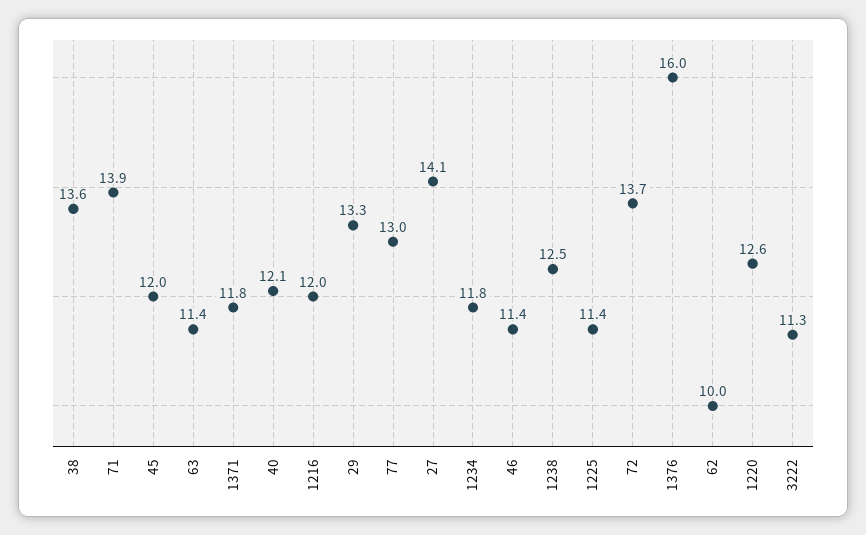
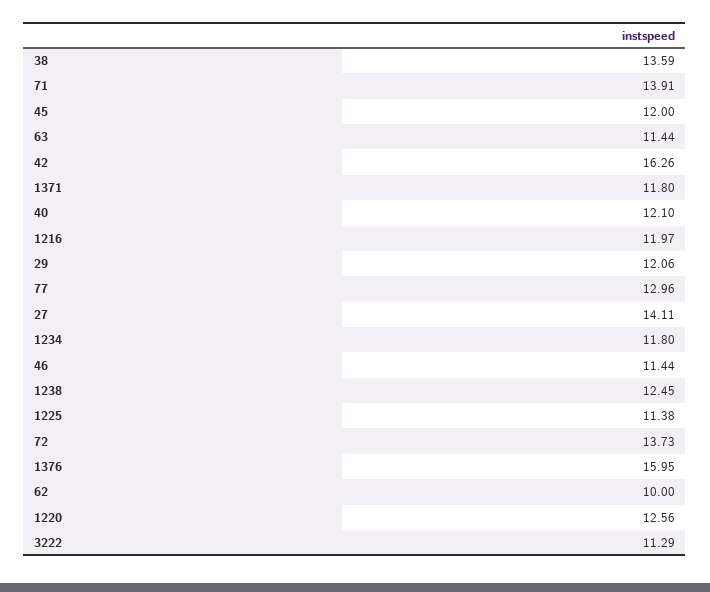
29: 13.3 -> 12.06
42: none -> 16.26

